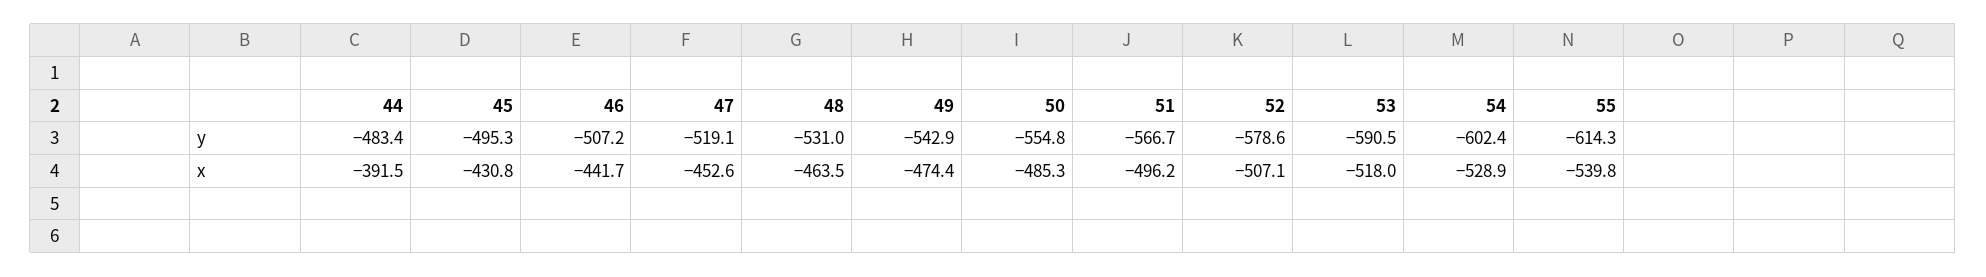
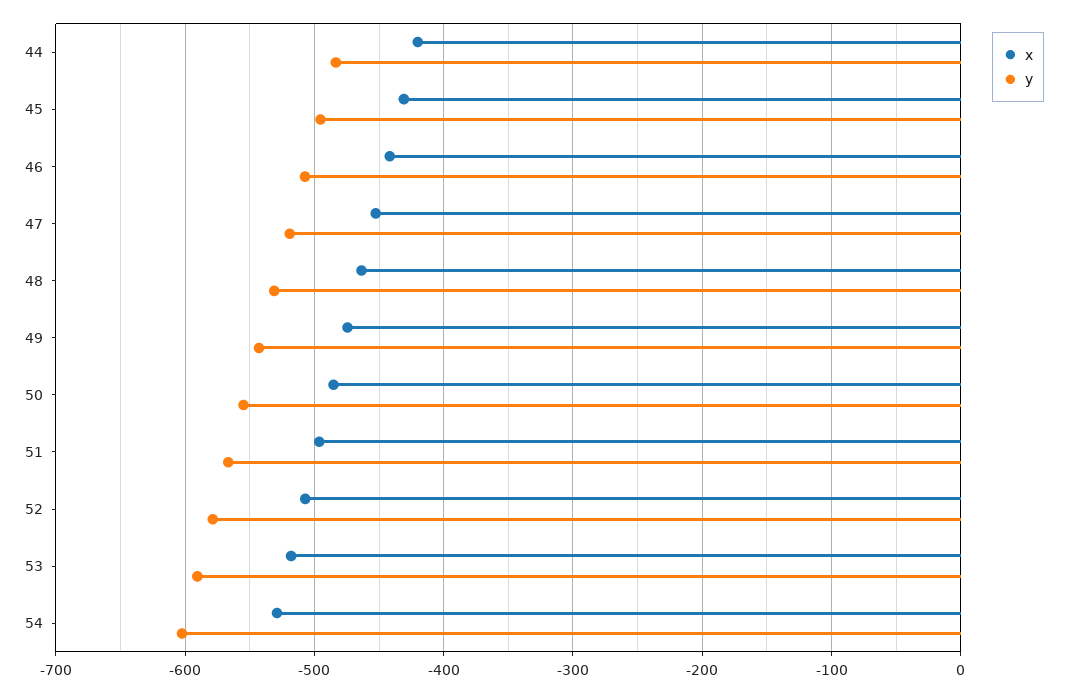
y, 55: -614.3 -> none
x, 44: -391.5 -> -420
x, 55: -539.8 -> none

